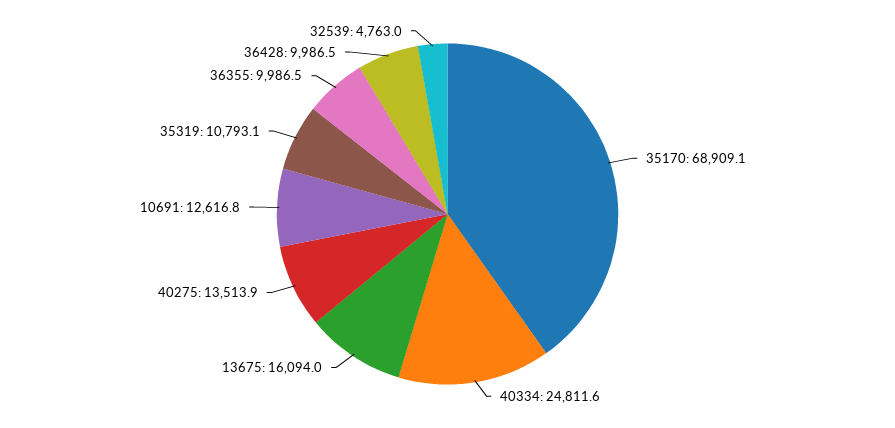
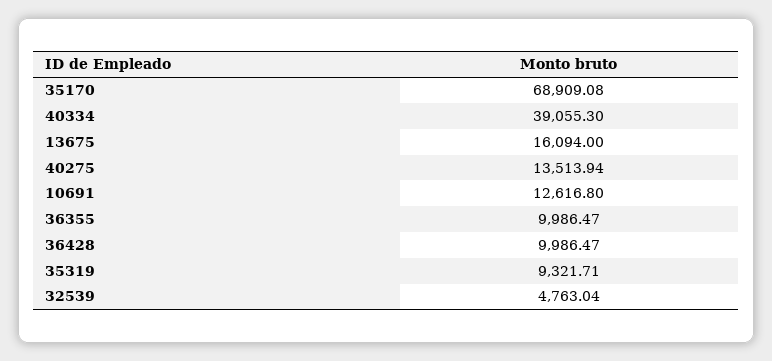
40334: 24811.6 -> 39055.3
35319: 10793.1 -> 9321.71

